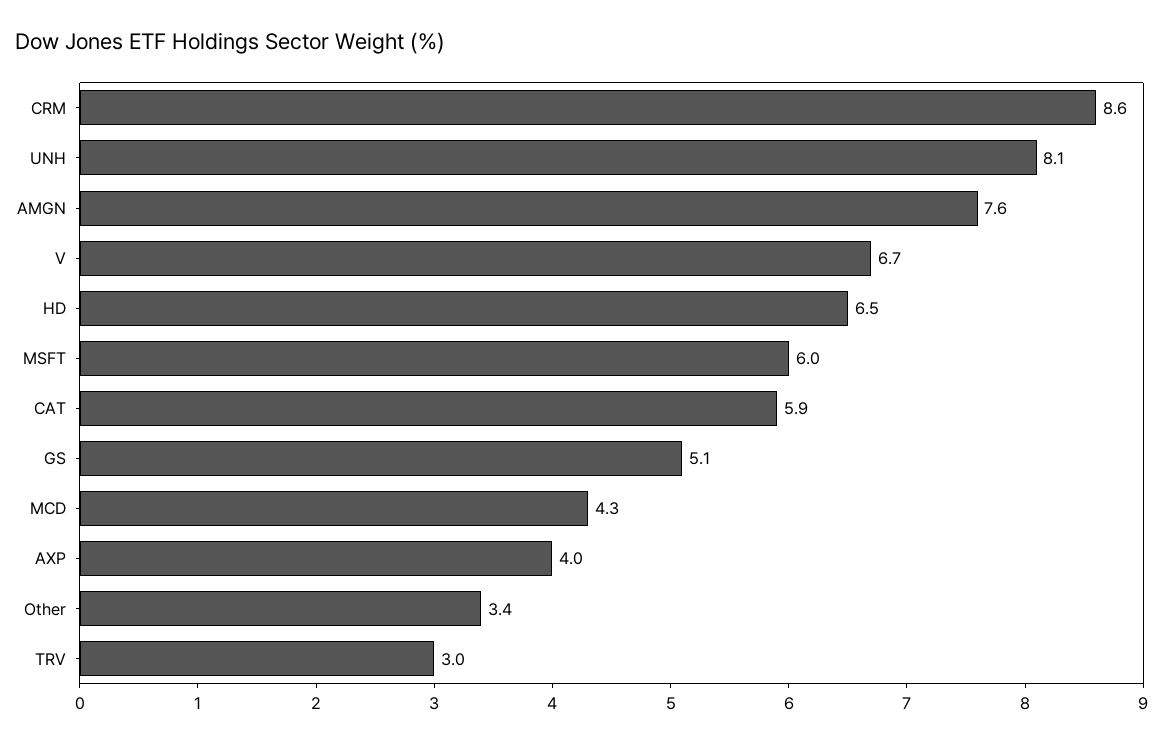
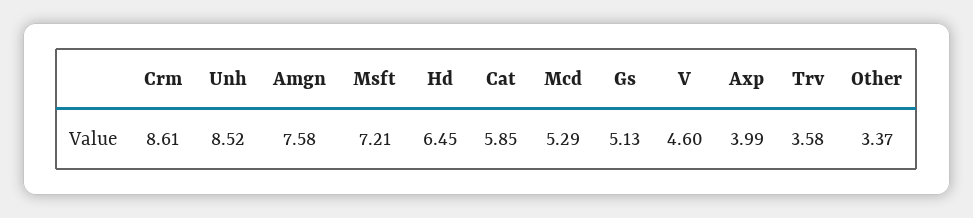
UNH: 8.1 -> 8.52
V: 6.7 -> 4.6
MSFT: 6 -> 7.21
MCD: 4.3 -> 5.29
TRV: 3 -> 3.58

